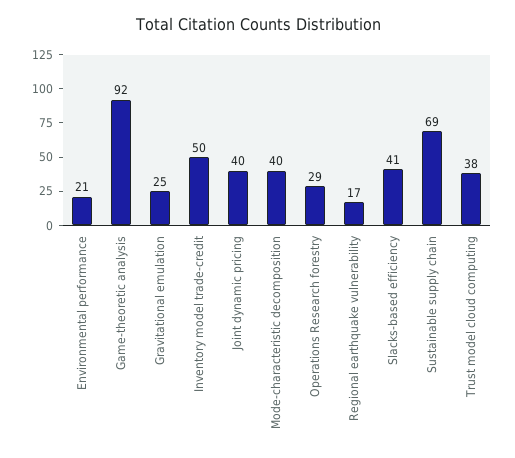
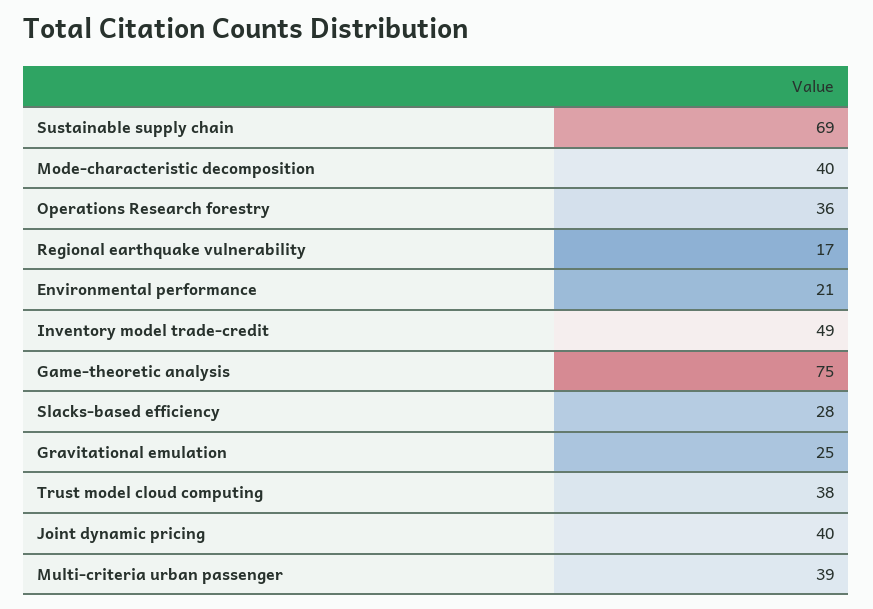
Game-theoretic analysis: 92 -> 75
Inventory model trade-credit: 50 -> 49
Operations Research forestry: 29 -> 36
Slacks-based efficiency: 41 -> 28
Multi-criteria urban passenger: none -> 39

